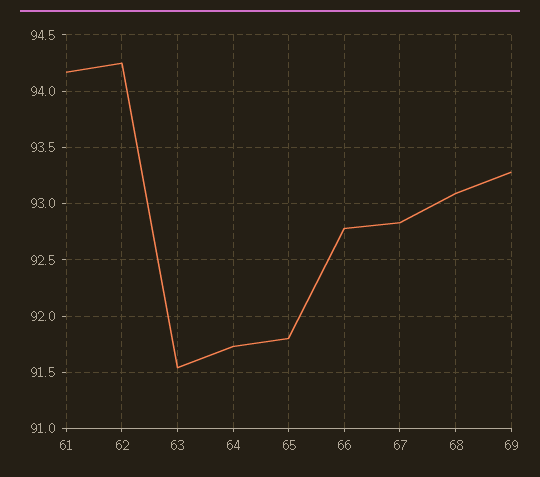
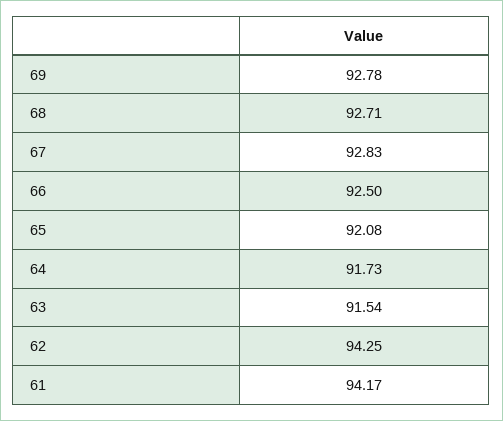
65: 91.8 -> 92.08
66: 92.8 -> 92.5
68: 93.1 -> 92.71
69: 93.3 -> 92.78

